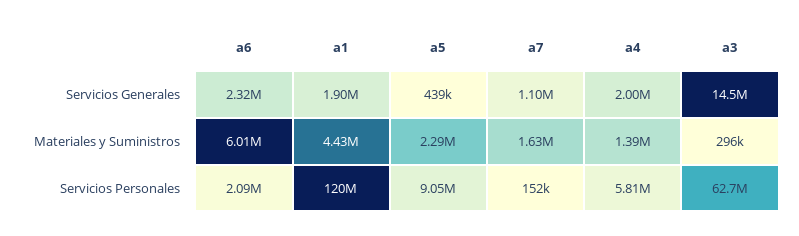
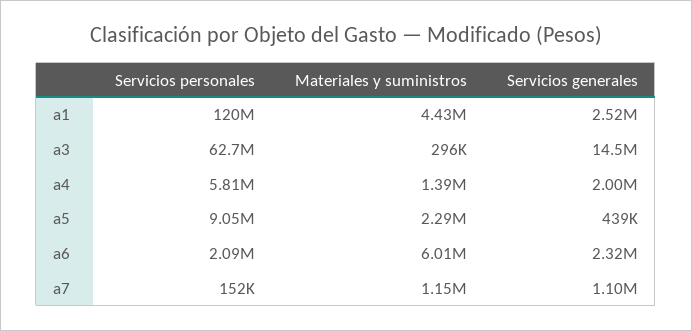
a1, Servicios Generales: 1900000 -> 2520000
a7, Materiales y Suministros: 1630000 -> 1150000

